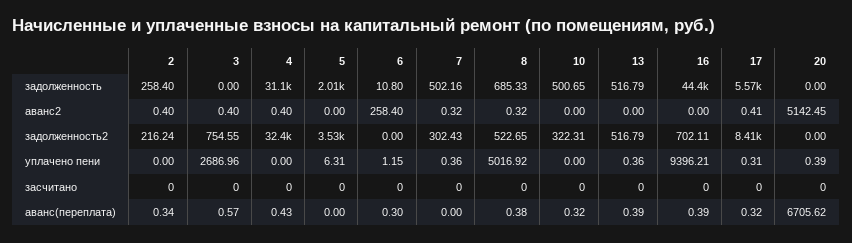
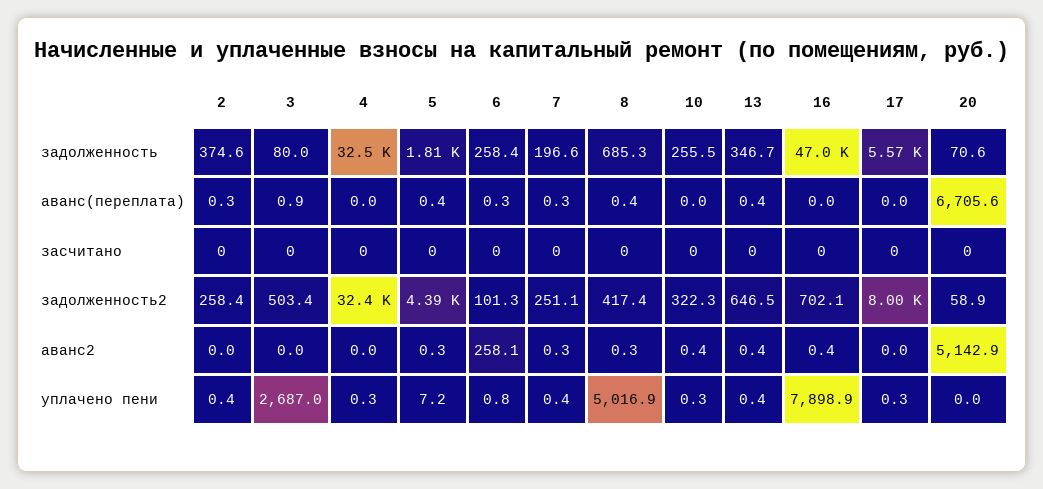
2, задолженность: 258.4 -> 374.6
3, задолженность: 0 -> 80
4, задолженность: 31100 -> 32500
5, задолженность: 2010 -> 1810
6, задолженность: 10.8 -> 258.4
7, задолженность: 502.16 -> 196.6
10, задолженность: 500.65 -> 255.5
13, задолженность: 516.79 -> 346.7
16, задолженность: 44400 -> 47000
20, задолженность: 0 -> 70.6
2, аванс2: 0.4 -> 0
3, аванс2: 0.4 -> 0
4, аванс2: 0.4 -> 0
5, аванс2: 0 -> 0.3
6, аванс2: 258.4 -> 258.1
10, аванс2: 0 -> 0.4
13, аванс2: 0 -> 0.4
16, аванс2: 0 -> 0.4
17, аванс2: 0.41 -> 0
20, аванс2: 5142.45 -> 5142.9
2, задолженность2: 216.24 -> 258.4
3, задолженность2: 754.55 -> 503.4
5, задолженность2: 3530 -> 4390
6, задолженность2: 0 -> 101.3
7, задолженность2: 302.43 -> 251.1
8, задолженность2: 522.65 -> 417.4
13, задолженность2: 516.79 -> 646.5
17, задолженность2: 8410 -> 8000
20, задолженность2: 0 -> 58.9
2, уплачено пени: 0 -> 0.4
4, уплачено пени: 0 -> 0.3
5, уплачено пени: 6.31 -> 7.2
6, уплачено пени: 1.15 -> 0.8
10, уплачено пени: 0 -> 0.3
16, уплачено пени: 9396.21 -> 7898.9
20, уплачено пени: 0.39 -> 0
3, аванс(переплата): 0.57 -> 0.9
4, аванс(переплата): 0.43 -> 0
5, аванс(переплата): 0 -> 0.4
7, аванс(переплата): 0 -> 0.3
10, аванс(переплата): 0.32 -> 0
16, аванс(переплата): 0.39 -> 0
17, аванс(переплата): 0.32 -> 0

